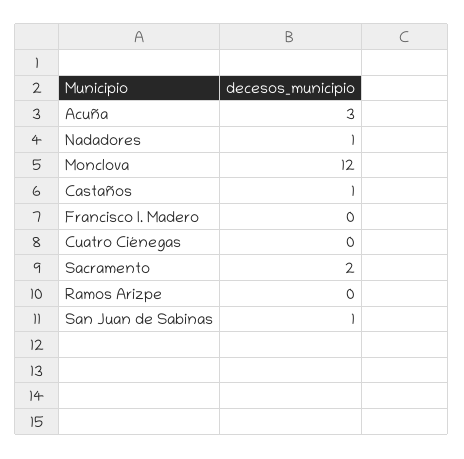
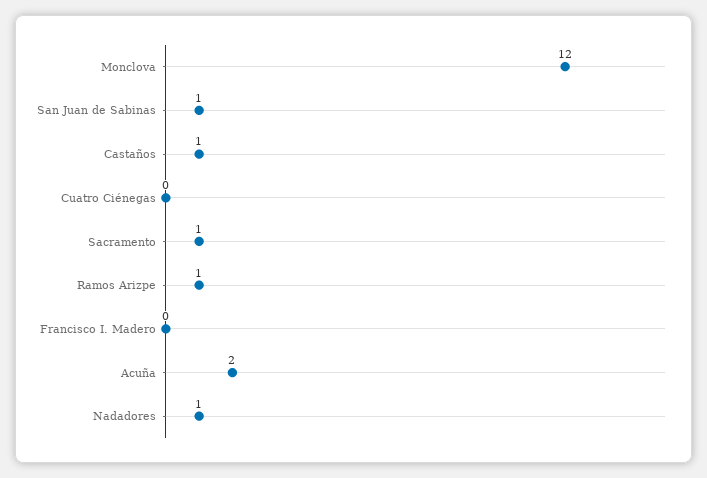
Acuña: 3 -> 2
Sacramento: 2 -> 1
Ramos Arizpe: 0 -> 1

